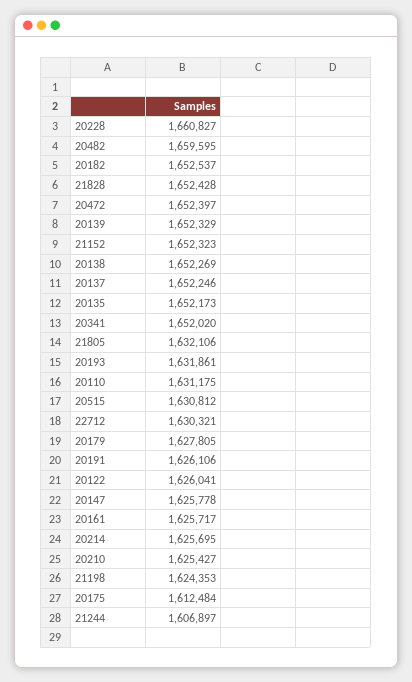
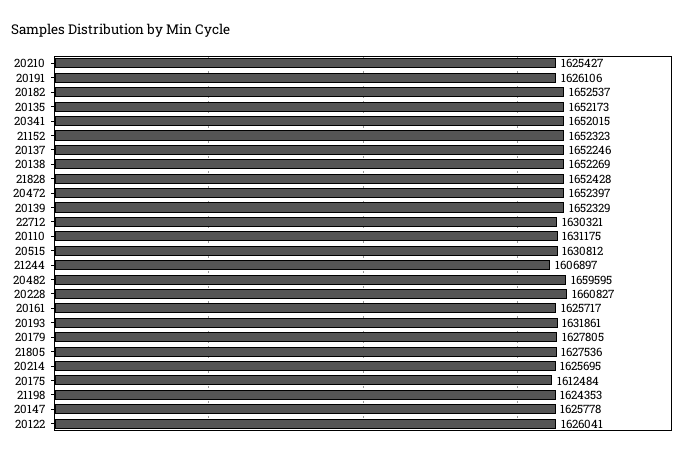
20341: 1652020 -> 1652015
21805: 1632106 -> 1627536

